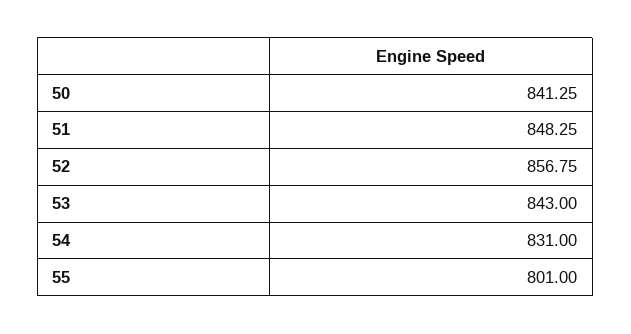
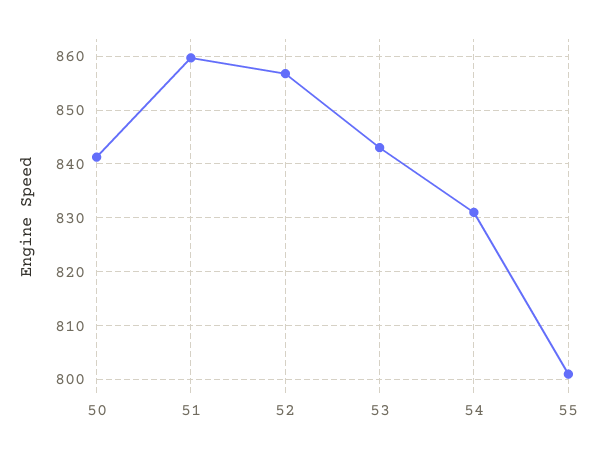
51: 848.25 -> 860

